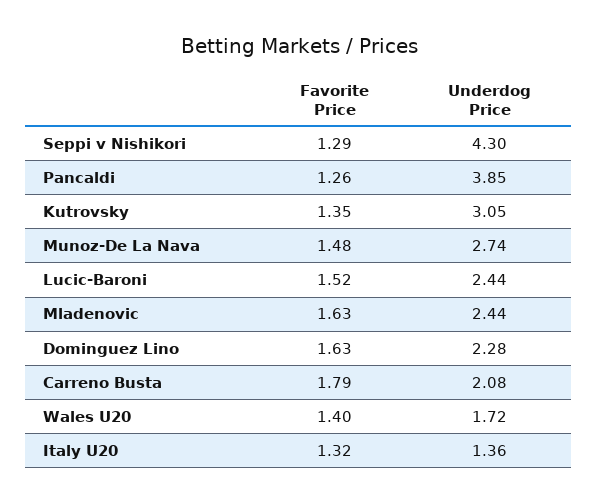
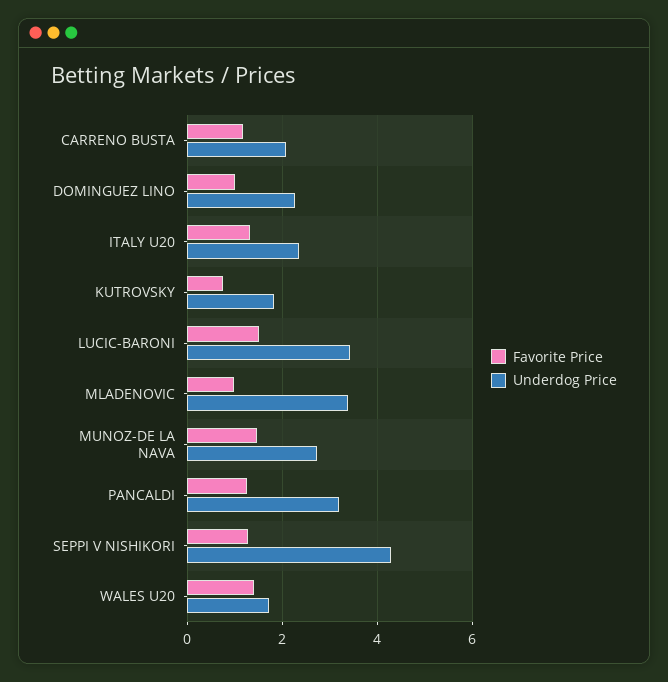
Underdog Price, Pancaldi: 3.85 -> 3.2
Favorite Price, Kutrovsky: 1.35 -> 0.8
Underdog Price, Kutrovsky: 3.05 -> 1.8
Underdog Price, Lucic-Baroni: 2.44 -> 3.4
Favorite Price, Mladenovic: 1.63 -> 1
Underdog Price, Mladenovic: 2.44 -> 3.4
Favorite Price, Dominguez Lino: 1.63 -> 1
Favorite Price, Carreno Busta: 1.79 -> 1.2
Underdog Price, Italy U20: 1.36 -> 2.4

